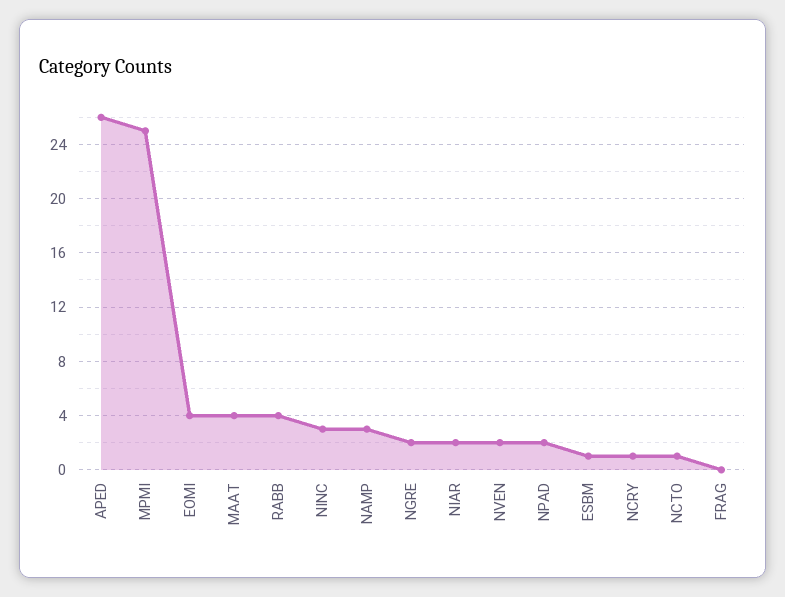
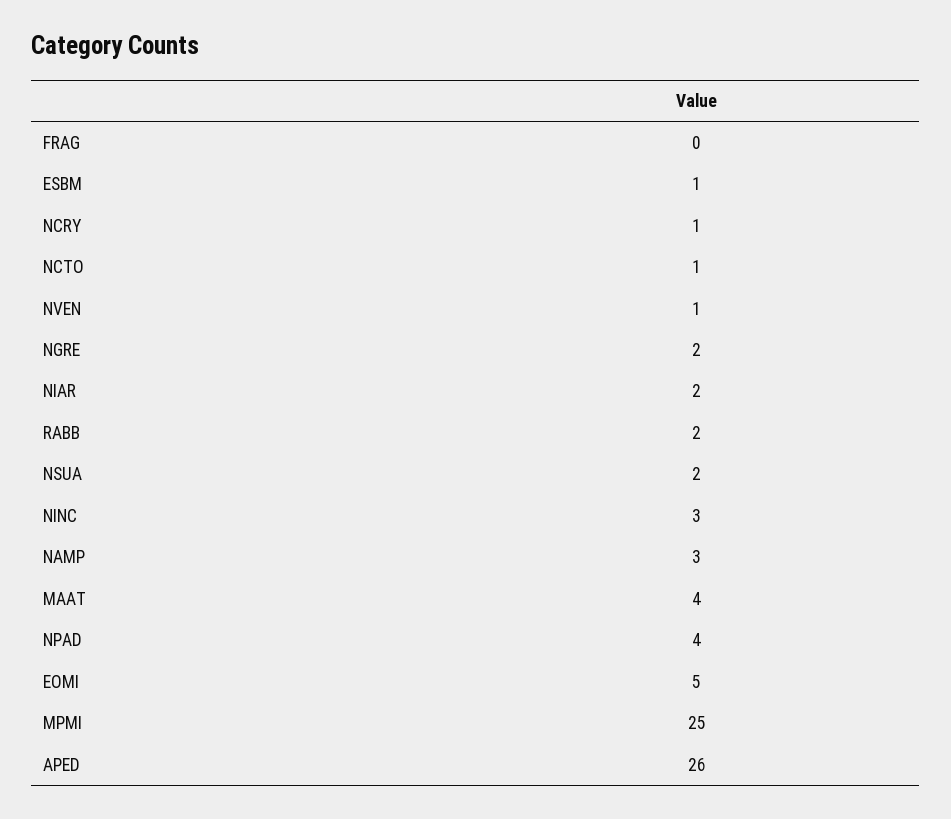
EOMI: 4 -> 5
RABB: 4 -> 2
NVEN: 2 -> 1
NPAD: 2 -> 4
NSUA: none -> 2

